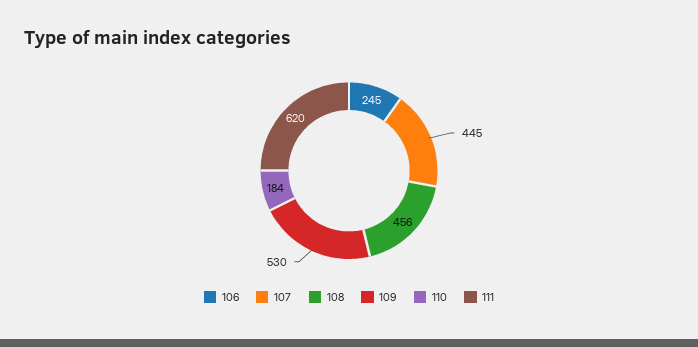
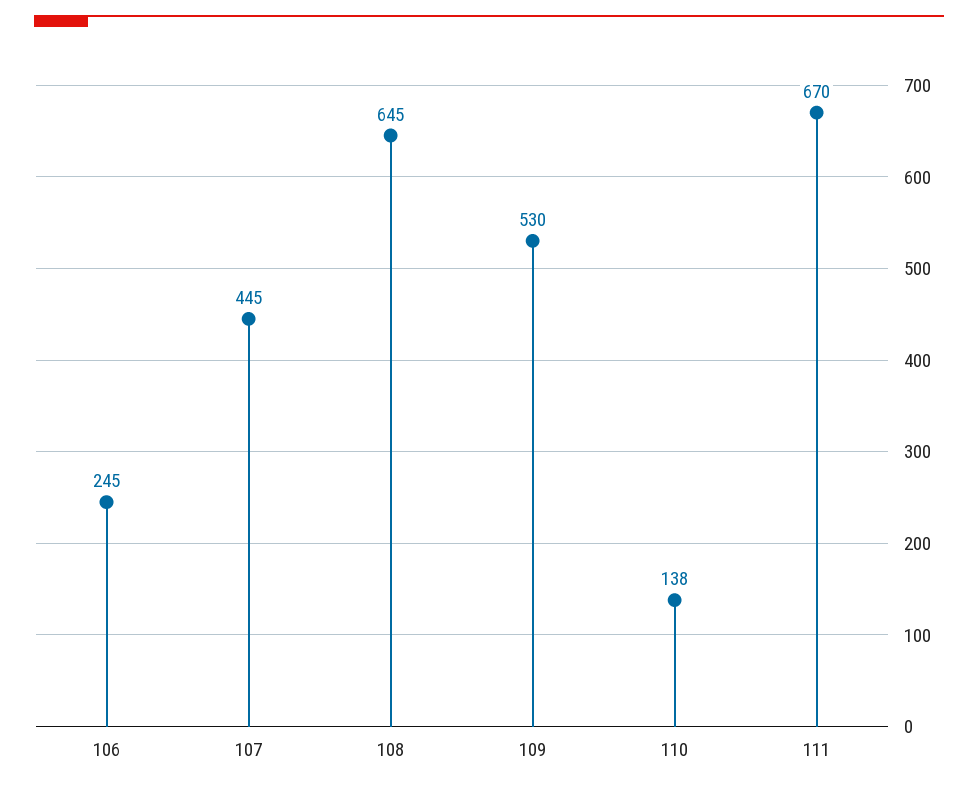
108: 456 -> 645
110: 184 -> 138
111: 620 -> 670

